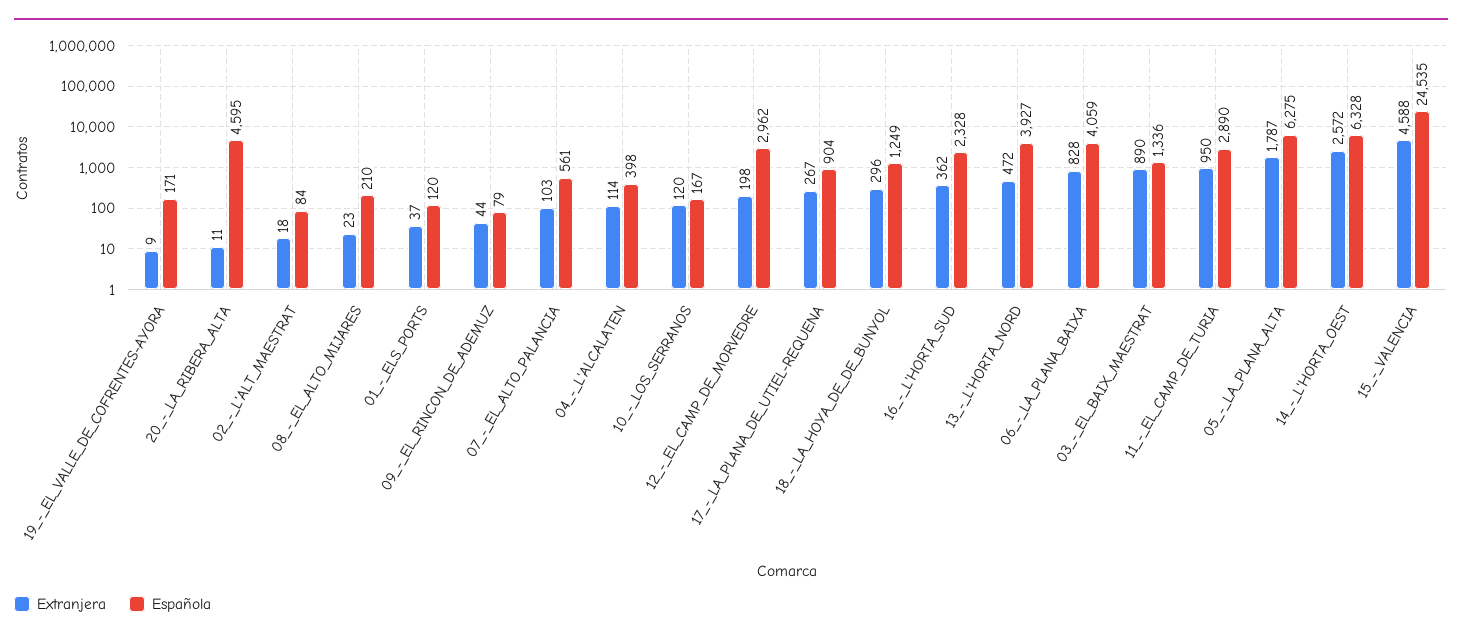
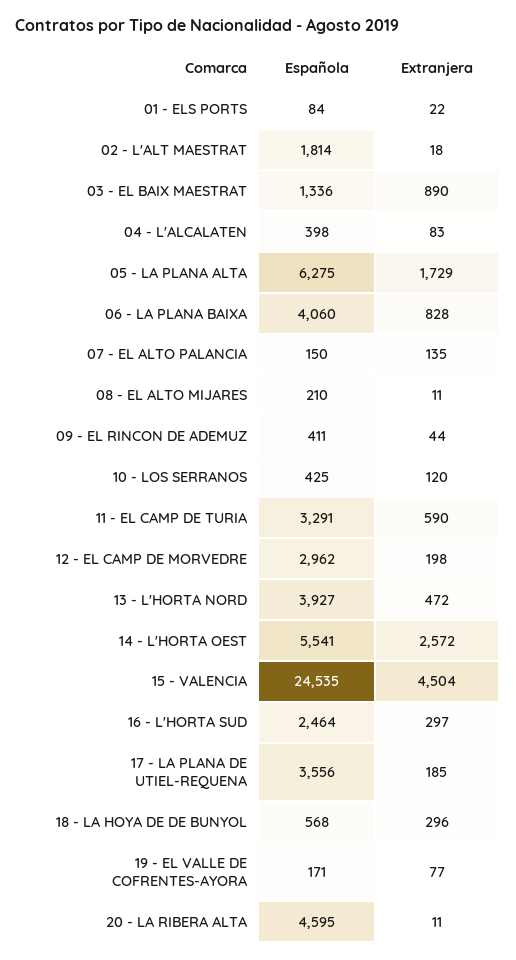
Extranjera, 19_-_EL_VALLE_DE_COFRENTES-AYORA: 9 -> 77
Española, 02_-_L'ALT_MAESTRAT: 84 -> 1814
Extranjera, 08_-_EL_ALTO_MIJARES: 23 -> 11
Extranjera, 01_-_ELS_PORTS: 37 -> 22
Española, 01_-_ELS_PORTS: 120 -> 84
Española, 09_-_EL_RINCON_DE_ADEMUZ: 79 -> 411
Extranjera, 07_-_EL_ALTO_PALANCIA: 103 -> 135
Española, 07_-_EL_ALTO_PALANCIA: 561 -> 150
Extranjera, 04_-_L'ALCALATEN: 114 -> 83
Española, 10_-_LOS_SERRANOS: 167 -> 425
Extranjera, 17_-_LA_PLANA_DE_UTIEL-REQUENA: 267 -> 185
Española, 17_-_LA_PLANA_DE_UTIEL-REQUENA: 904 -> 3556
Española, 18_-_LA_HOYA_DE_DE_BUNYOL: 1249 -> 568
Extranjera, 16_-_L'HORTA_SUD: 362 -> 297
Española, 16_-_L'HORTA_SUD: 2328 -> 2464
Española, 06_-_LA_PLANA_BAIXA: 4059 -> 4060
Extranjera, 11_-_EL_CAMP_DE_TURIA: 950 -> 590
Española, 11_-_EL_CAMP_DE_TURIA: 2890 -> 3291
Extranjera, 05_-_LA_PLANA_ALTA: 1787 -> 1729
Española, 14_-_L'HORTA_OEST: 6328 -> 5541
Extranjera, 15_-_VALENCIA: 4588 -> 4504

